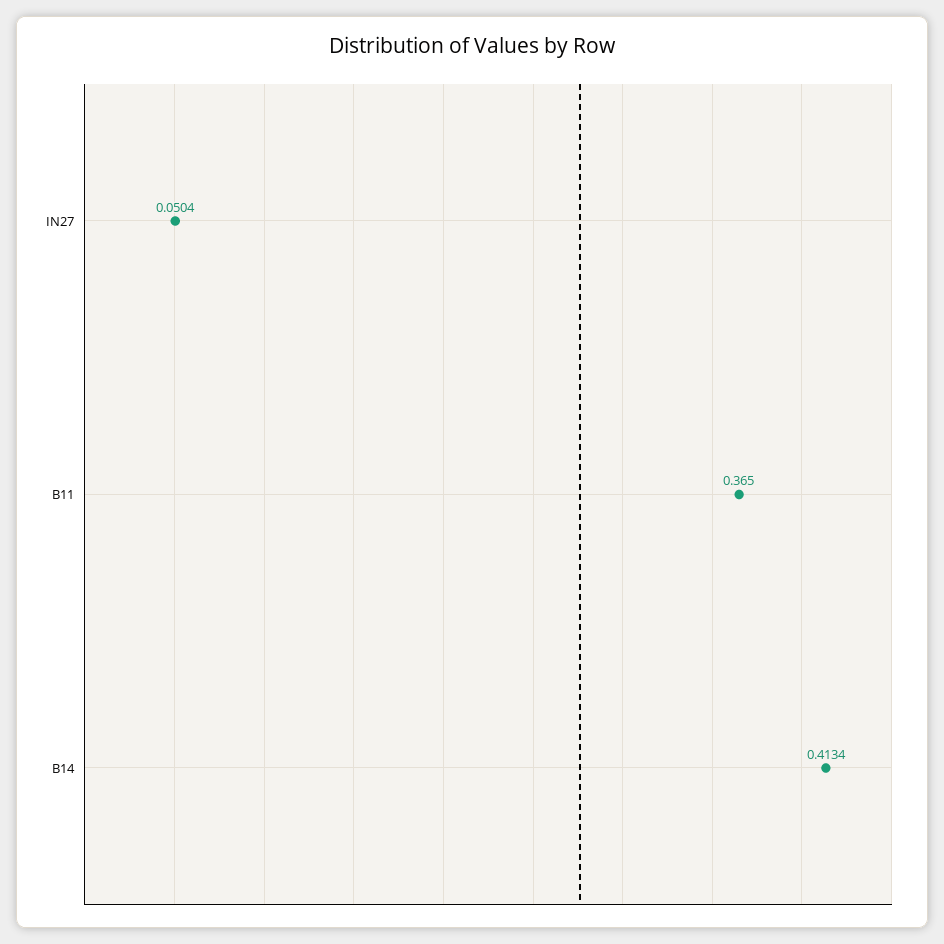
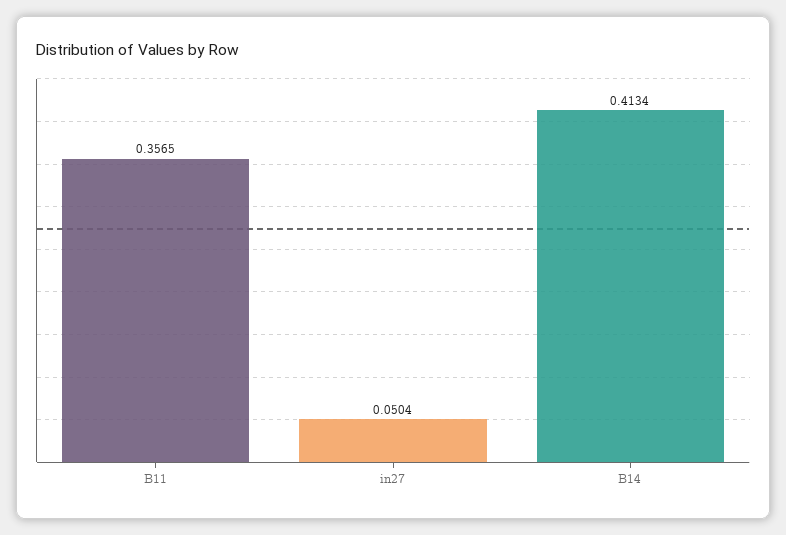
B11: 0.365 -> 0.3565

